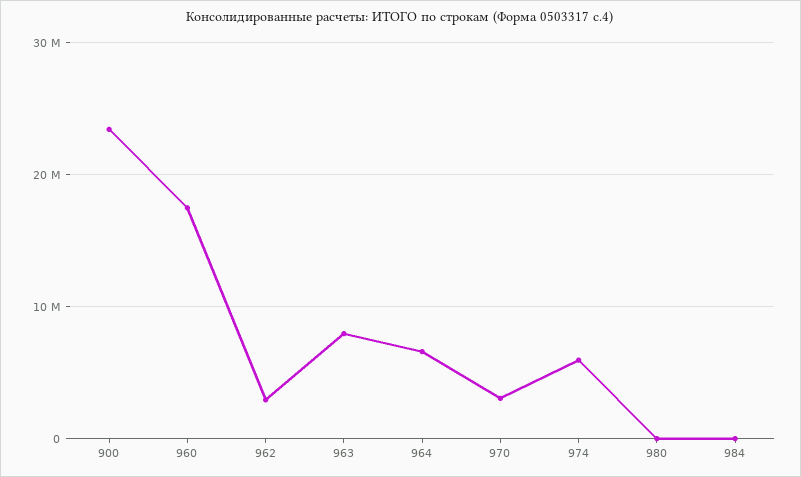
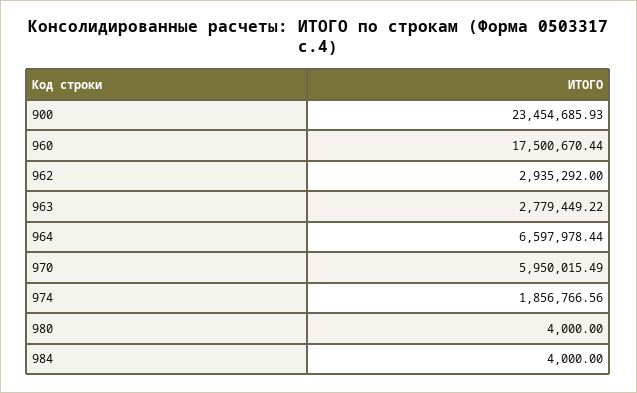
963: 8000000 -> 2779449.22
970: 3000000 -> 5950015.49
974: 6000000 -> 1856766.56

